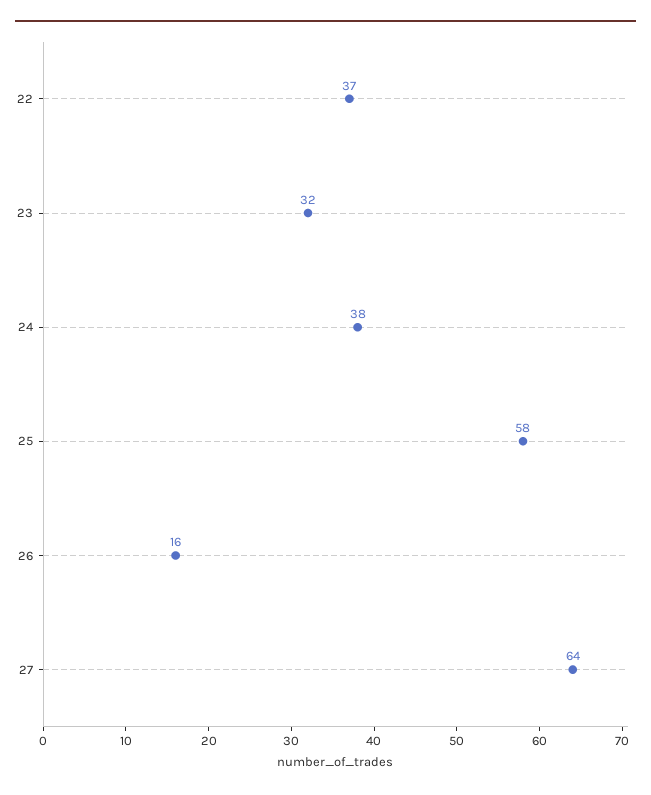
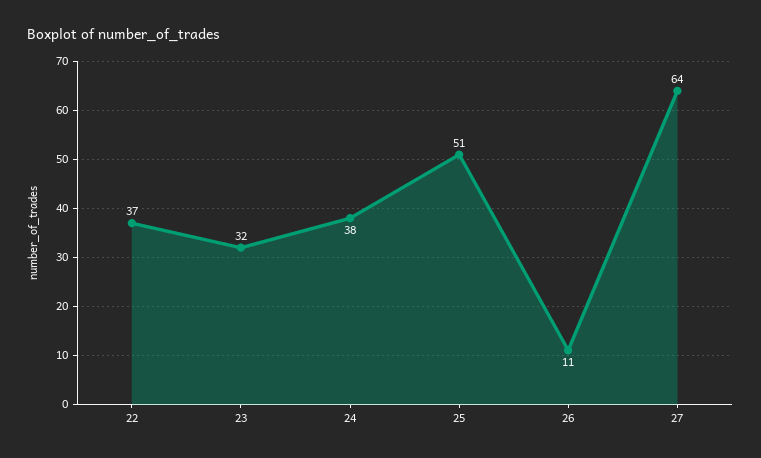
25: 58 -> 51
26: 16 -> 11

